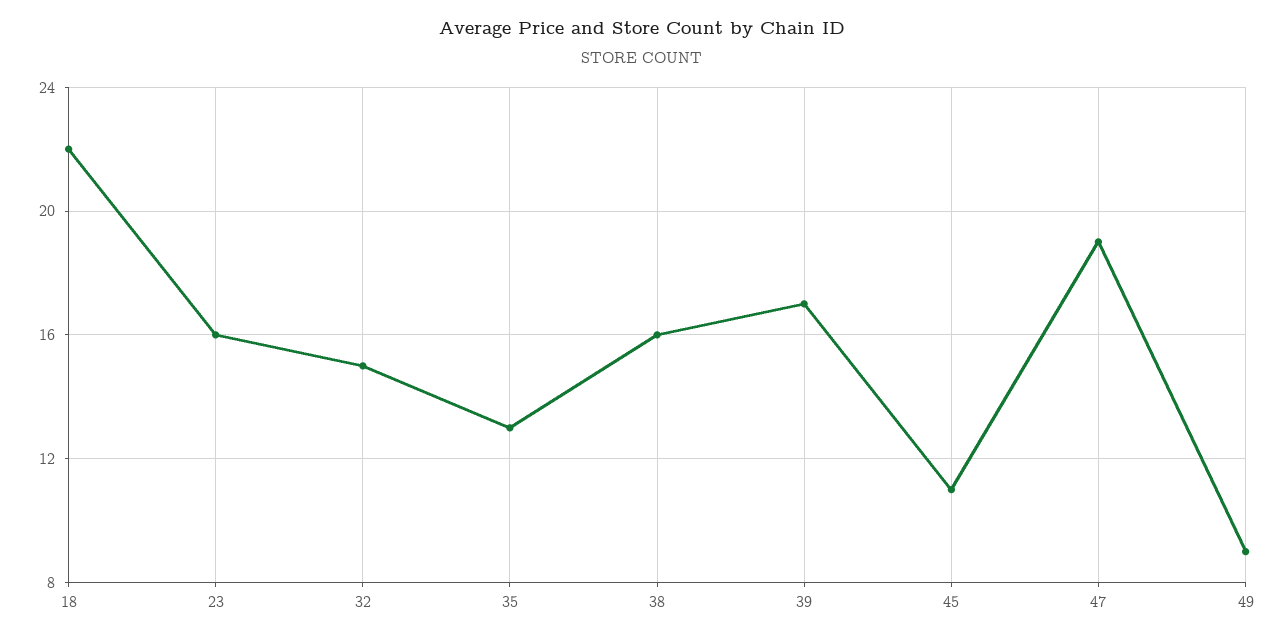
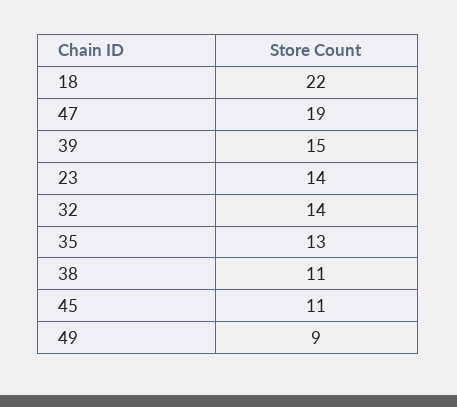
23: 16 -> 14
32: 15 -> 14
38: 16 -> 11
39: 17 -> 15

